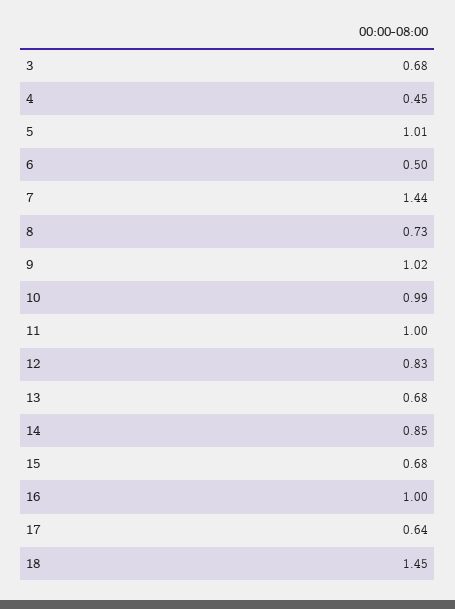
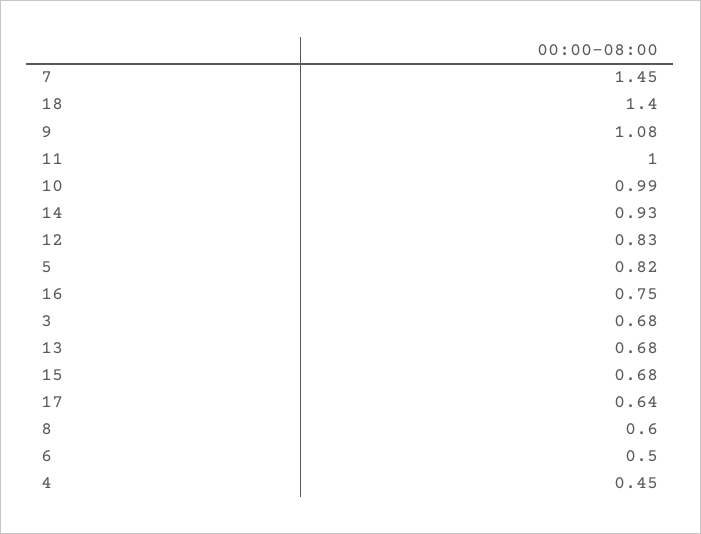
5: 1.01 -> 0.82
7: 1.44 -> 1.45
8: 0.73 -> 0.6
9: 1.02 -> 1.08
14: 0.85 -> 0.93
16: 1 -> 0.75
18: 1.45 -> 1.4

